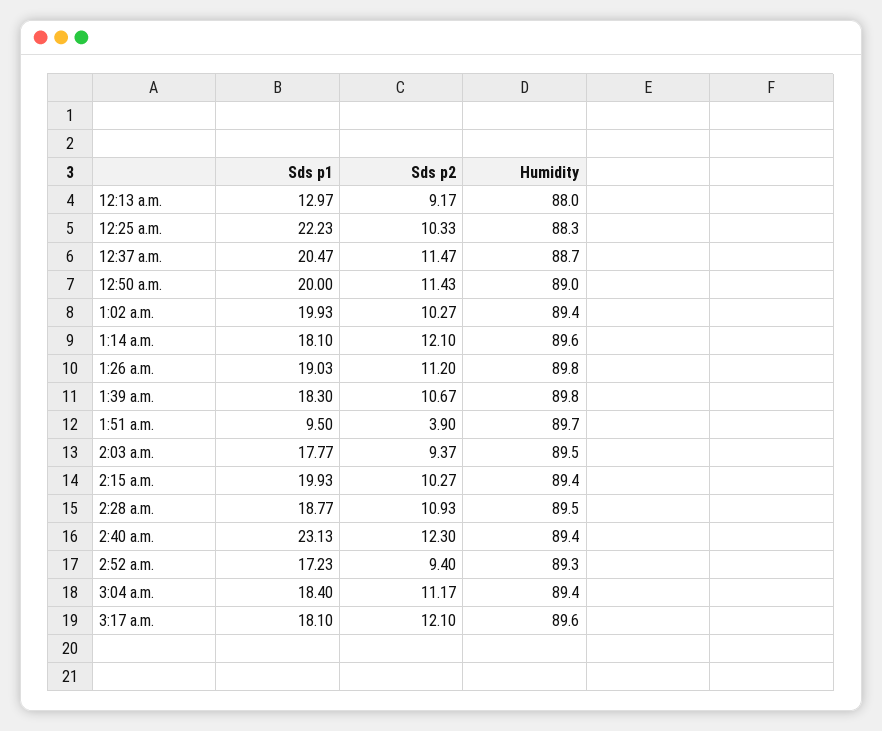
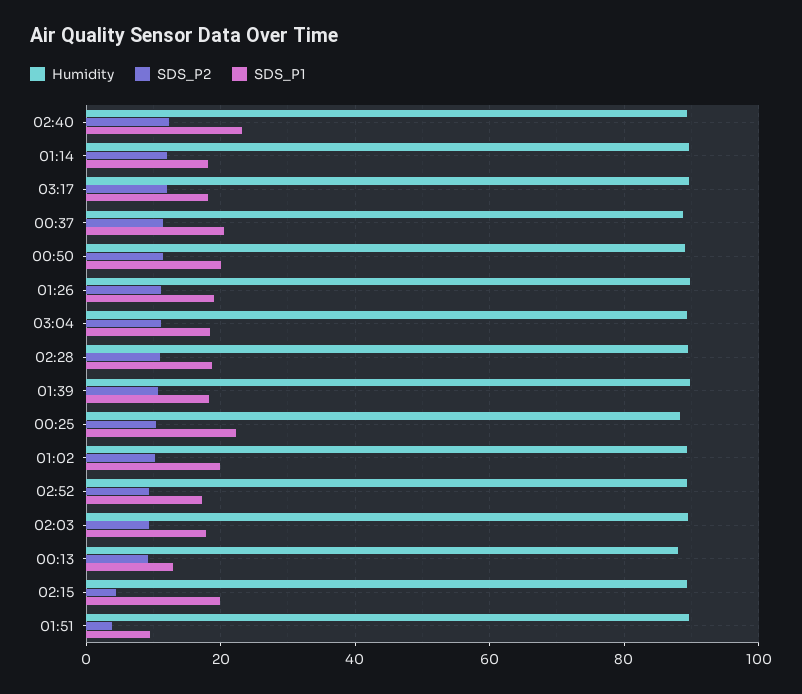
Sds p2, 2:15 a.m.: 10.27 -> 4

